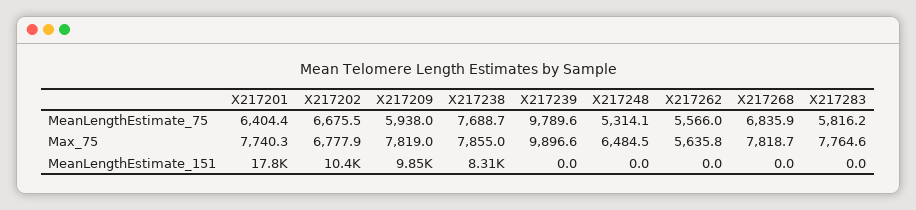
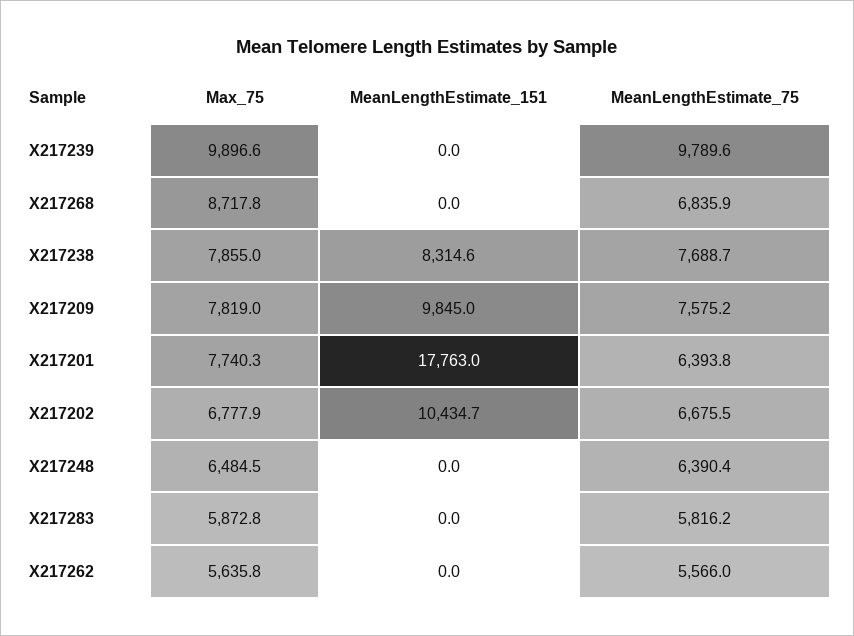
X217201, MeanLengthEstimate_75: 6404.4 -> 6393.8
X217209, MeanLengthEstimate_75: 5938 -> 7575.2
X217248, MeanLengthEstimate_75: 5314.1 -> 6390.4
X217268, Max_75: 7818.7 -> 8717.8
X217283, Max_75: 7764.6 -> 5872.8

